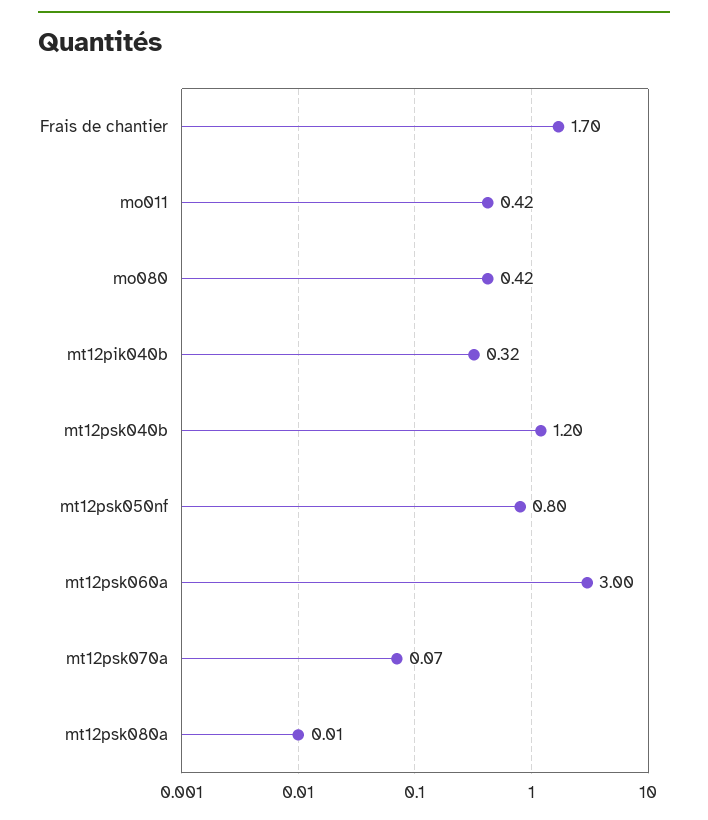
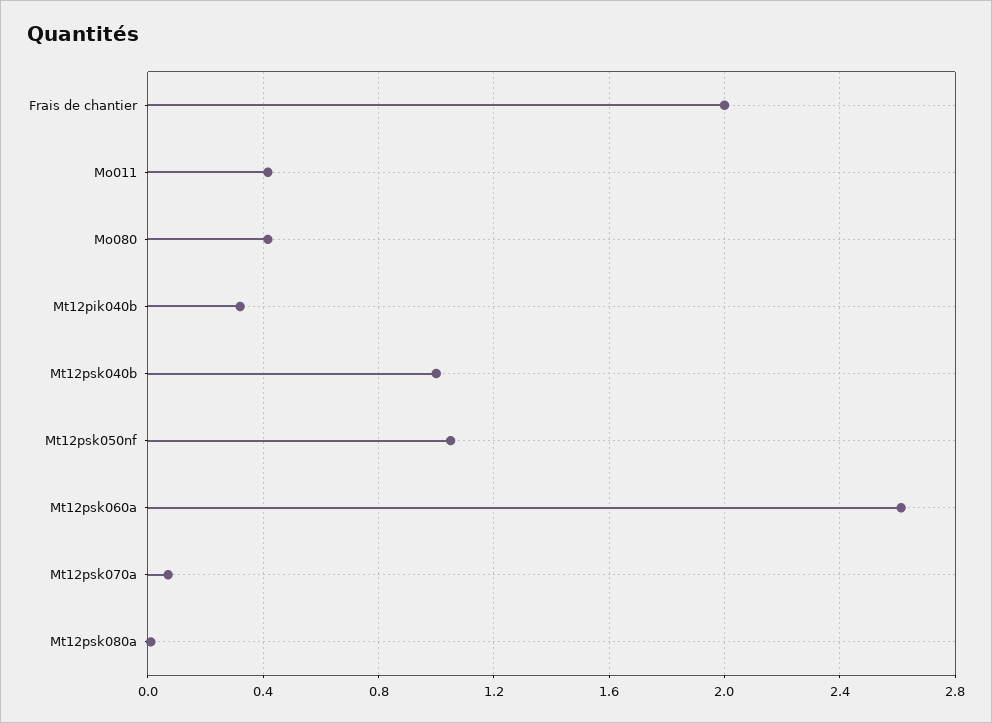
Frais de chantier: 1.7 -> 2
mt12psk040b: 1.2 -> 1
mt12psk050nf: 0.8 -> 1.05
mt12psk060a: 3 -> 2.6

